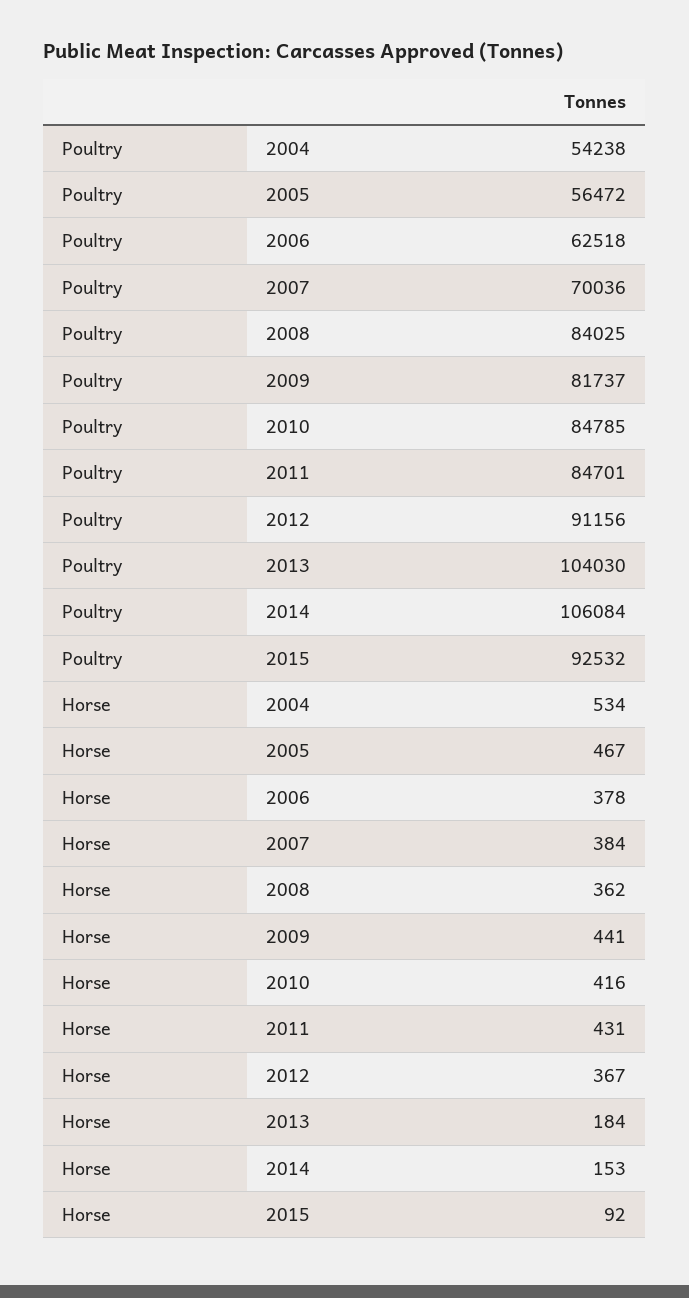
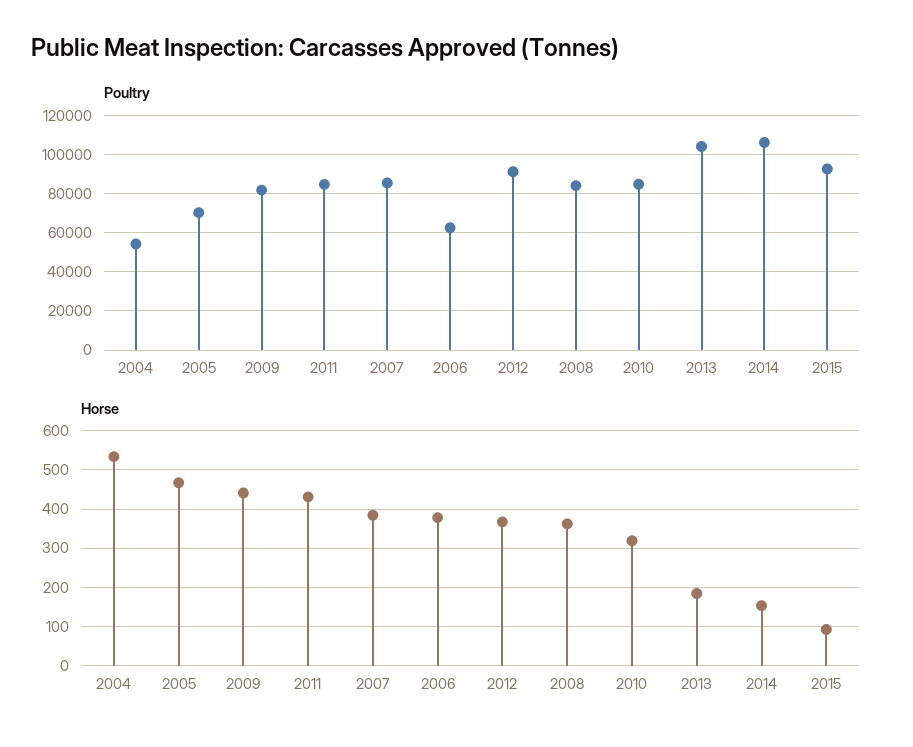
Poultry, 2005: 56472 -> 70000
Poultry, 2007: 70036 -> 85000
Horse, 2010: 416 -> 320

